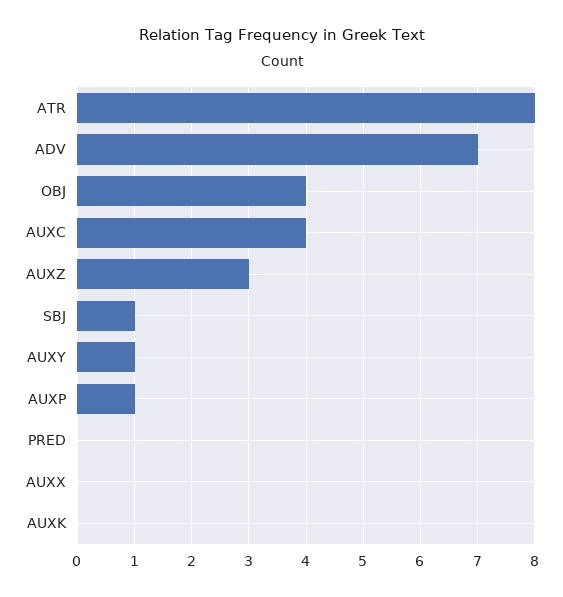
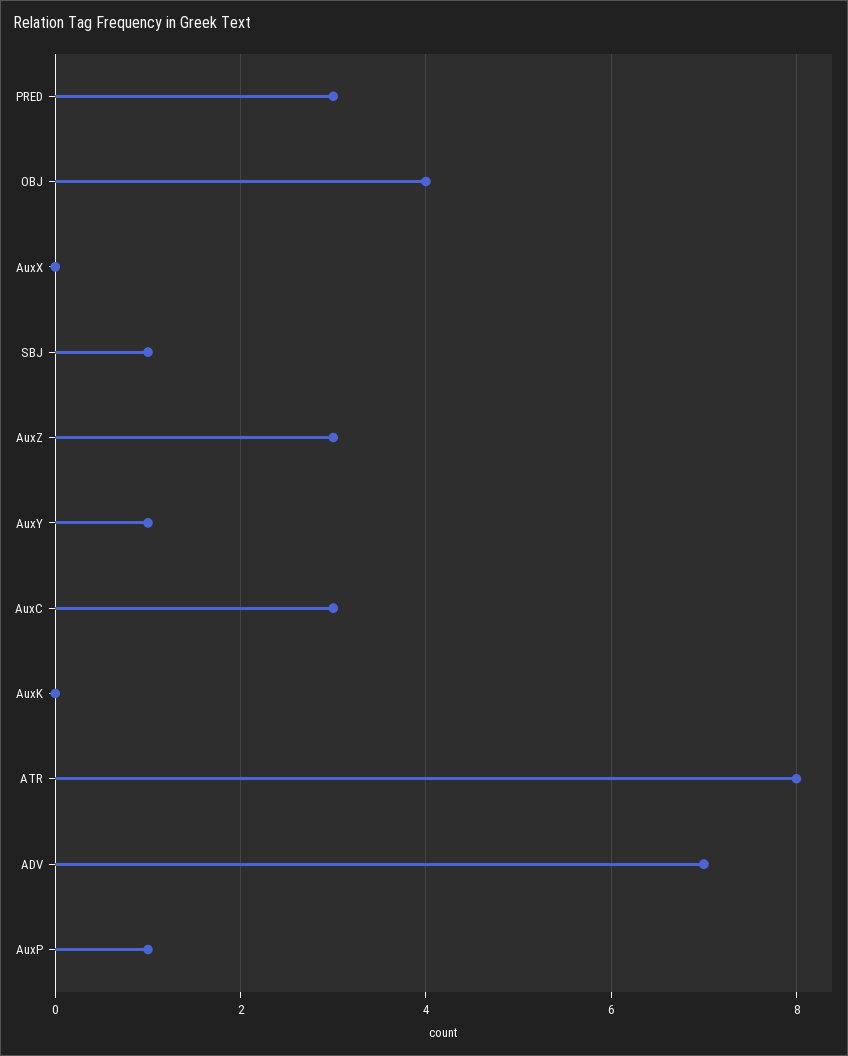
AUXC: 4 -> 3
PRED: 0 -> 3

